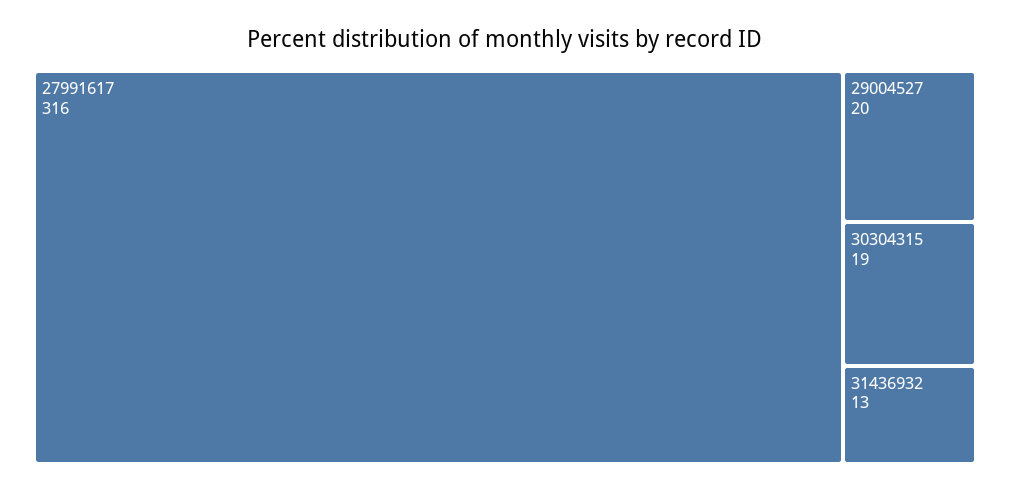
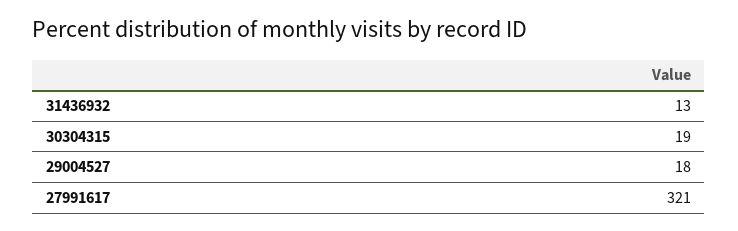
27991617: 316 -> 321
29004527: 20 -> 18

